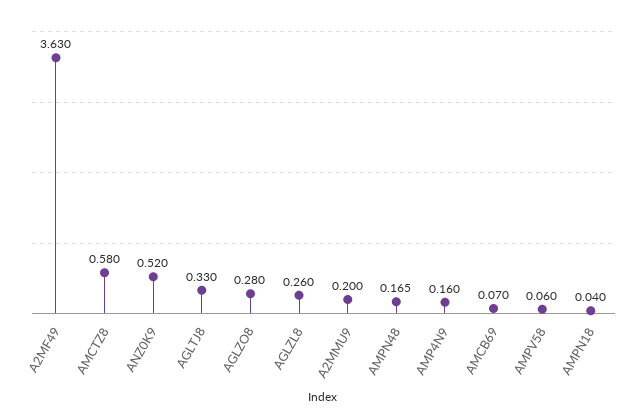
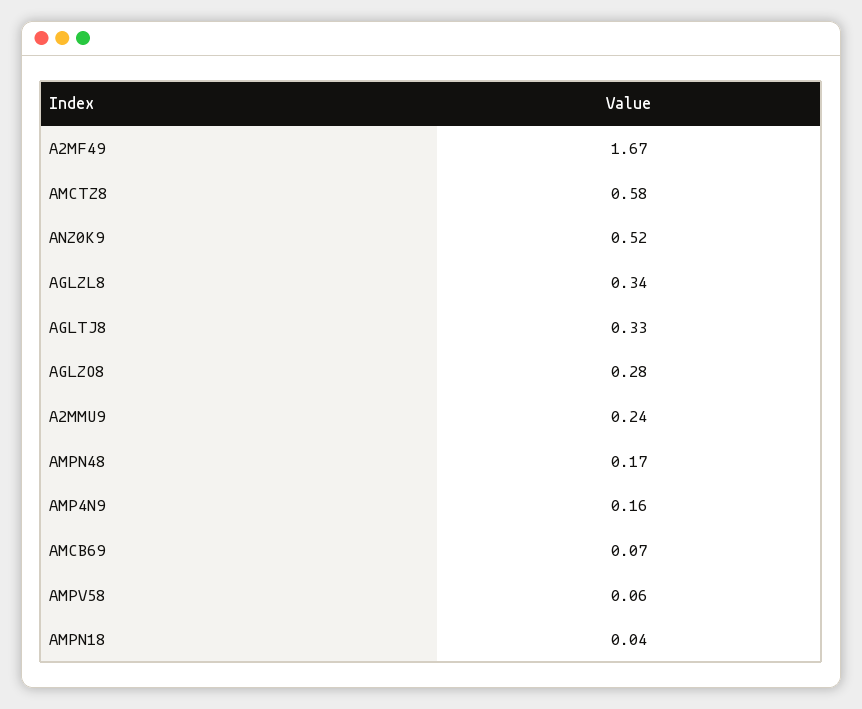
A2MF49: 3.63 -> 1.67
AGLZL8: 0.26 -> 0.34
A2MMU9: 0.2 -> 0.24

